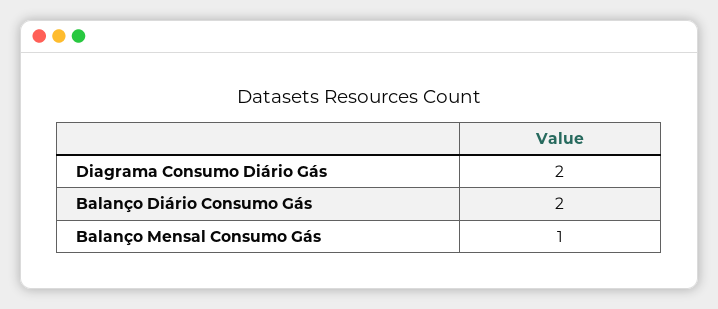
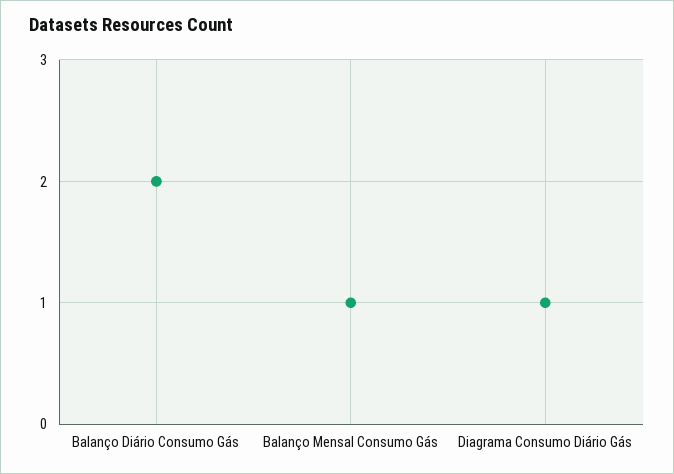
Diagrama Consumo Diário Gás: 2 -> 1

